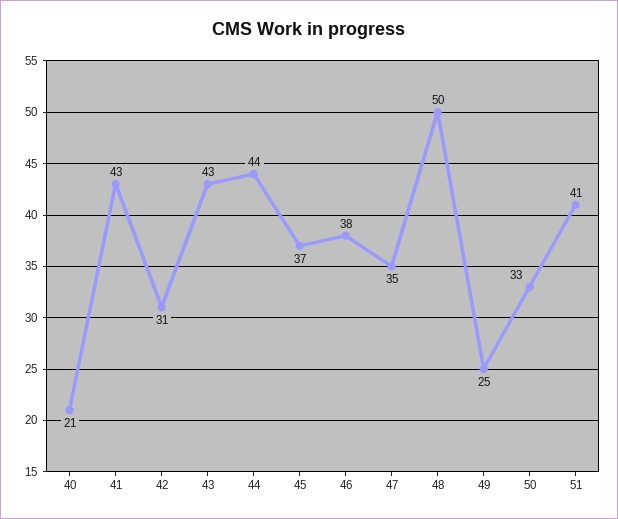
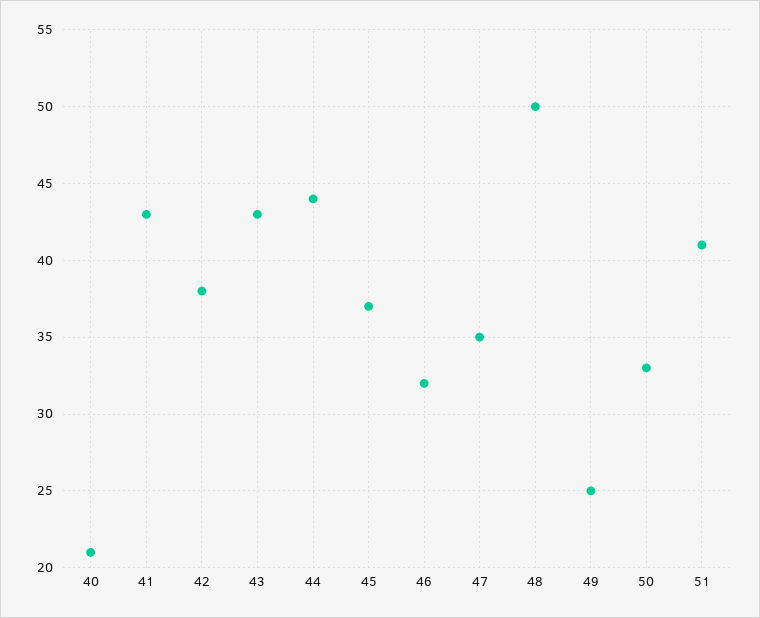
42: 31 -> 38
46: 38 -> 32

